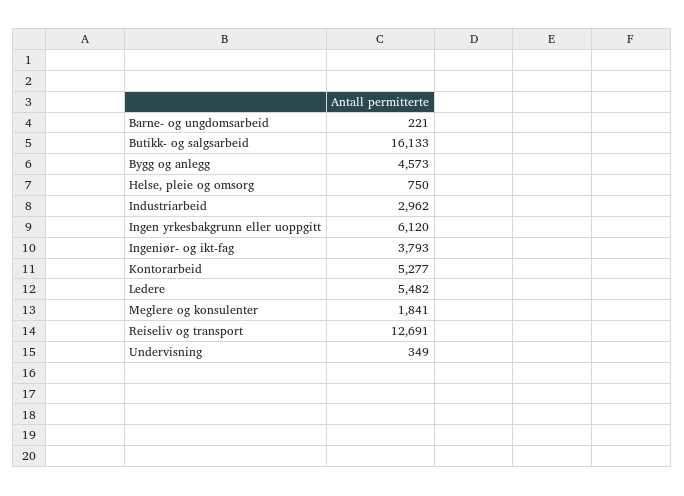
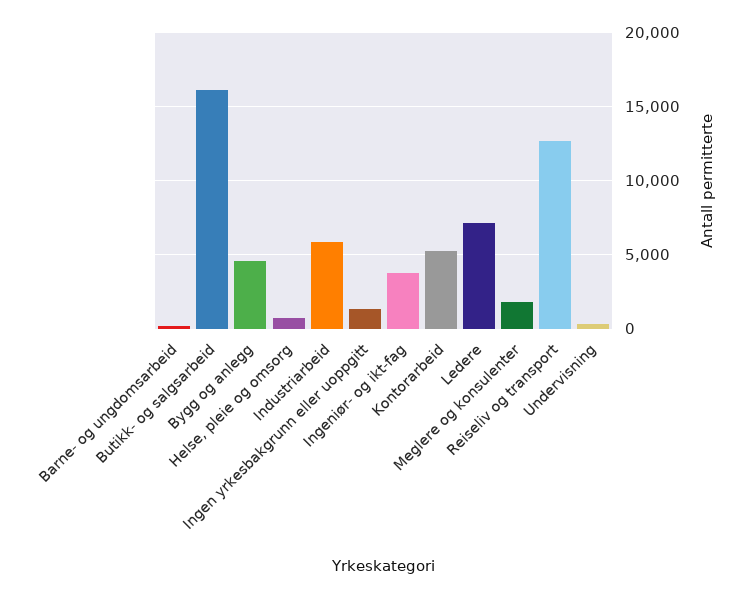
Industriarbeid: 2962 -> 6000
Ingen yrkesbakgrunn eller uoppgitt: 6120 -> 1500
Ledere: 5482 -> 7000

